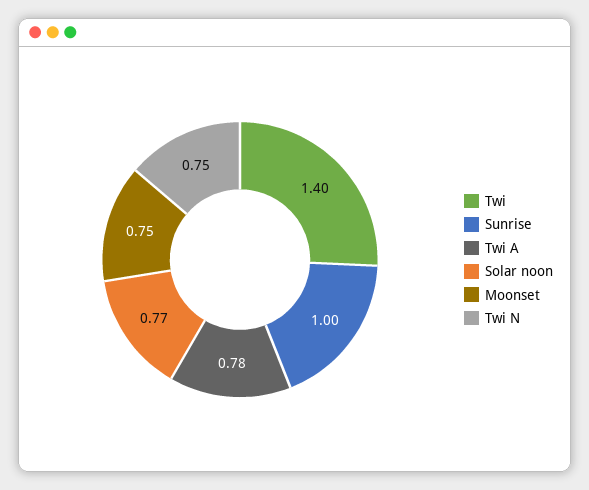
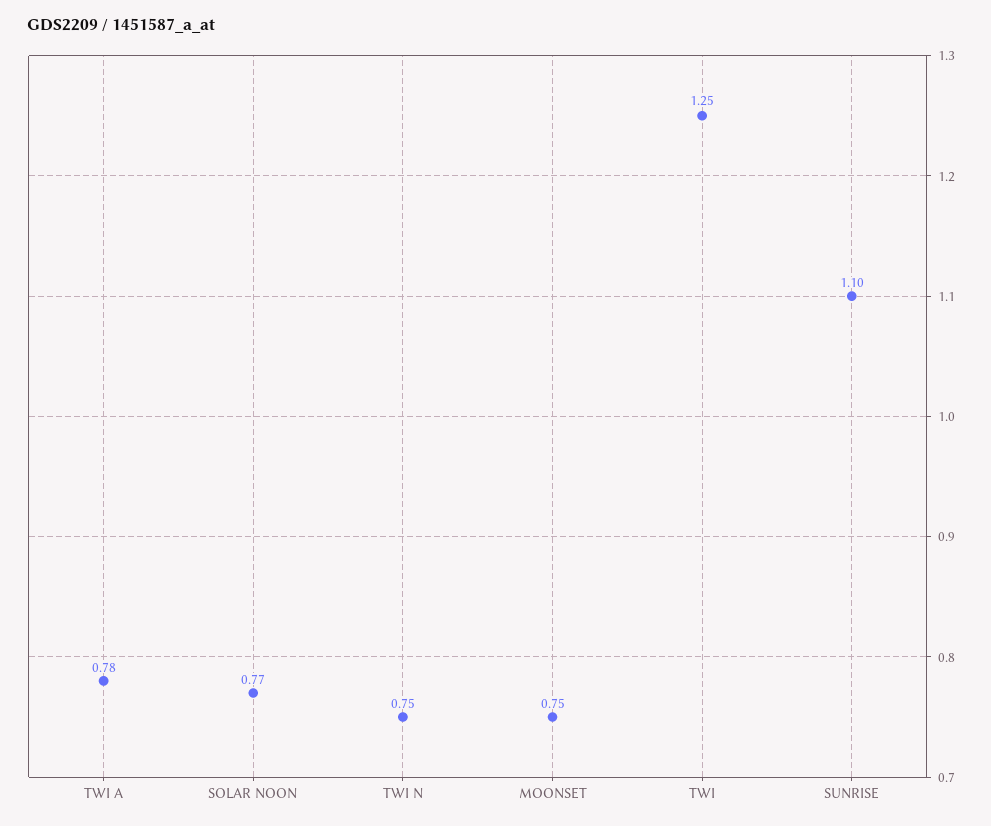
Twi: 1.4 -> 1.25
Sunrise: 1 -> 1.1

